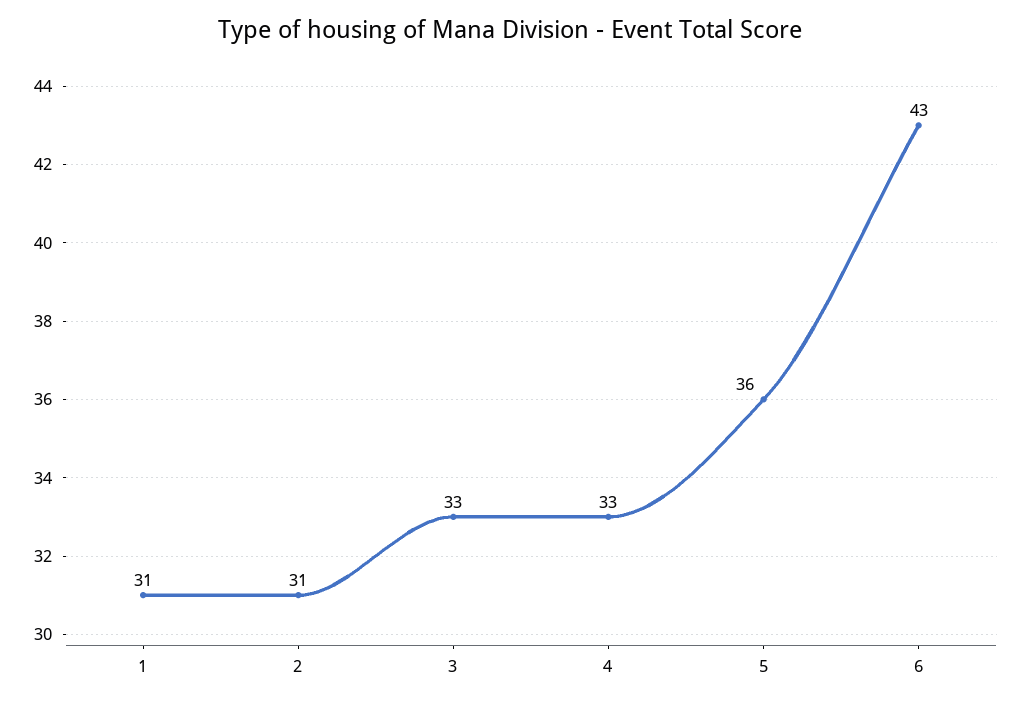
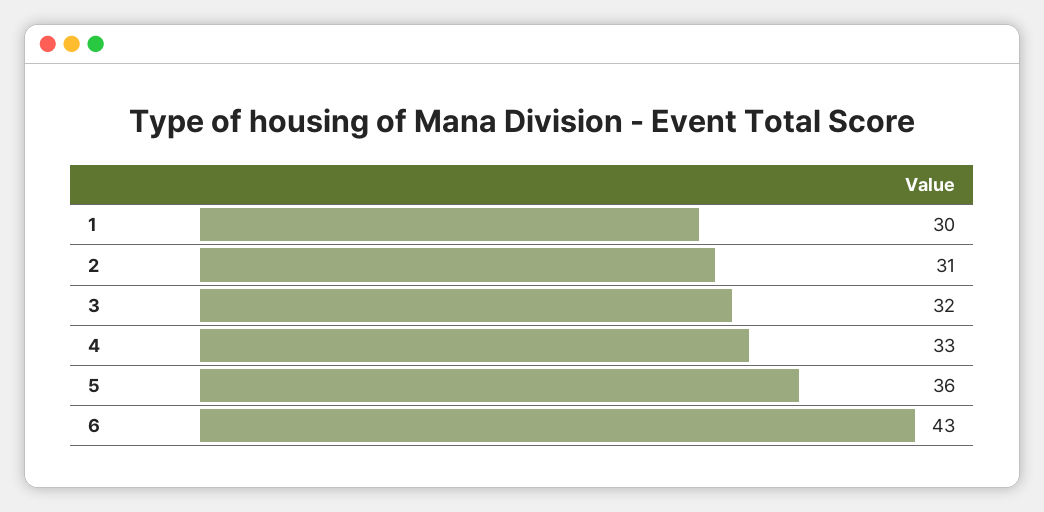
1: 31 -> 30
3: 33 -> 32

